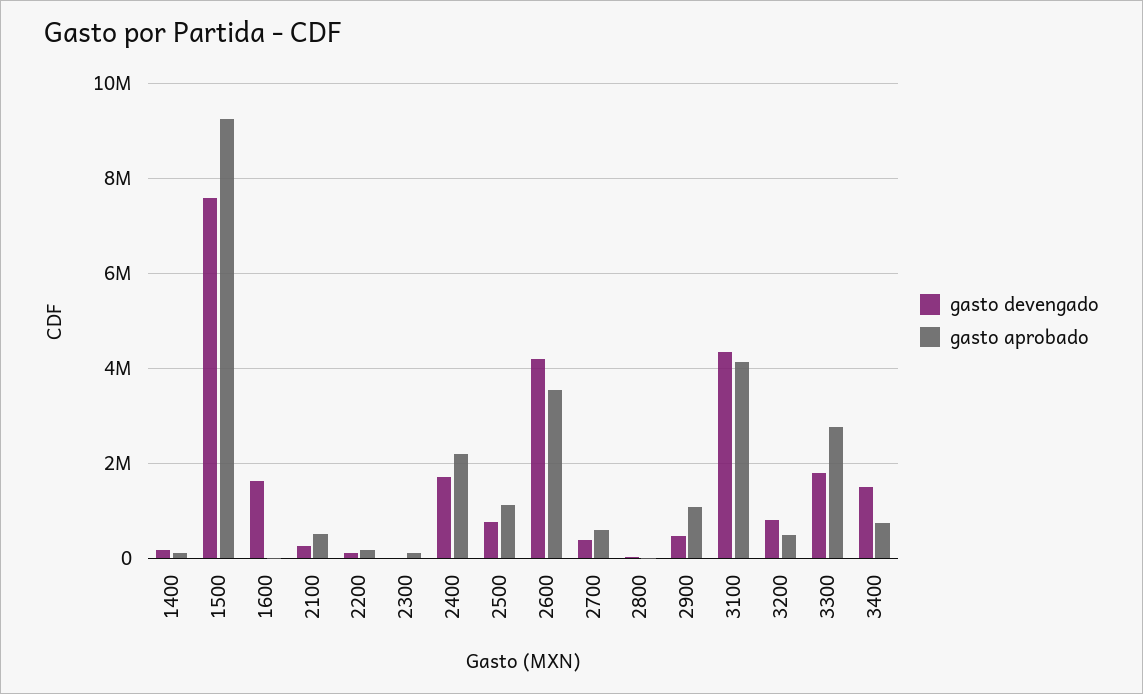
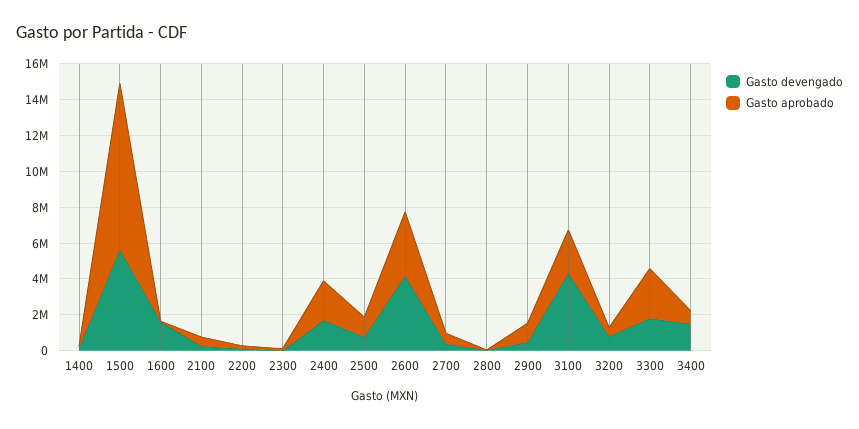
gasto devengado, 1500: 7600000 -> 5500000
gasto aprobado, 3100: 4200000 -> 2500000

